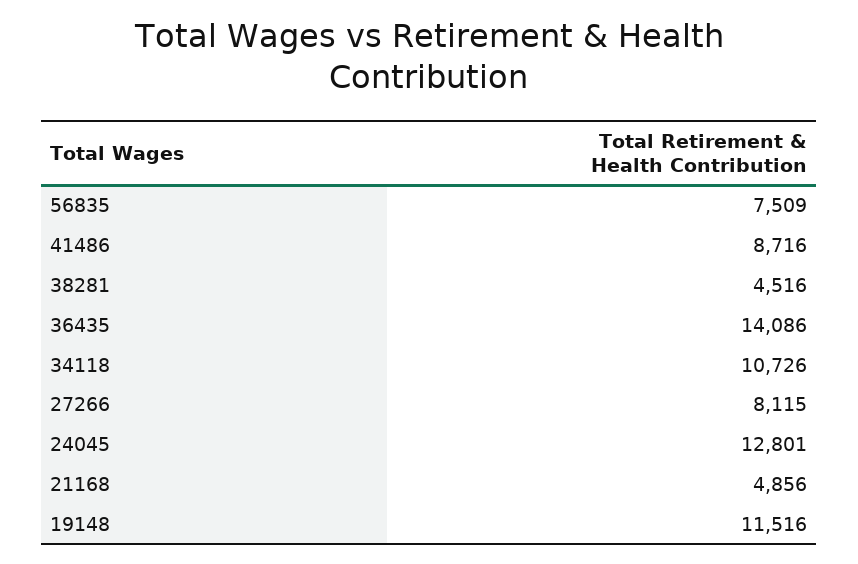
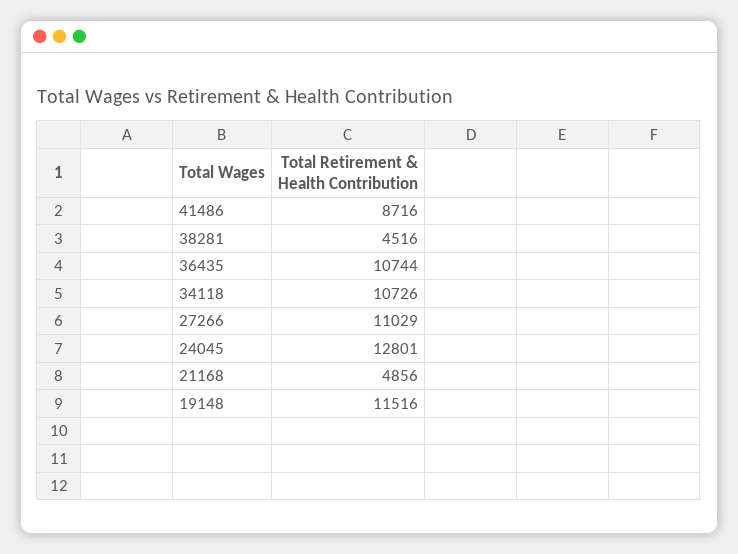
56835: 7509 -> none
36435: 14086 -> 10744
27266: 8115 -> 11029

